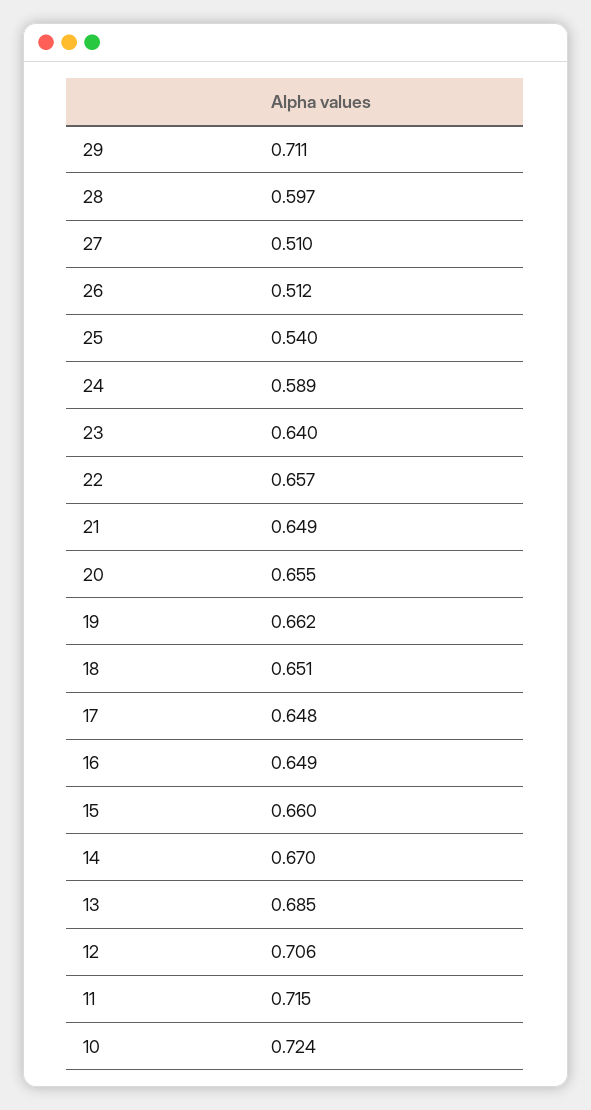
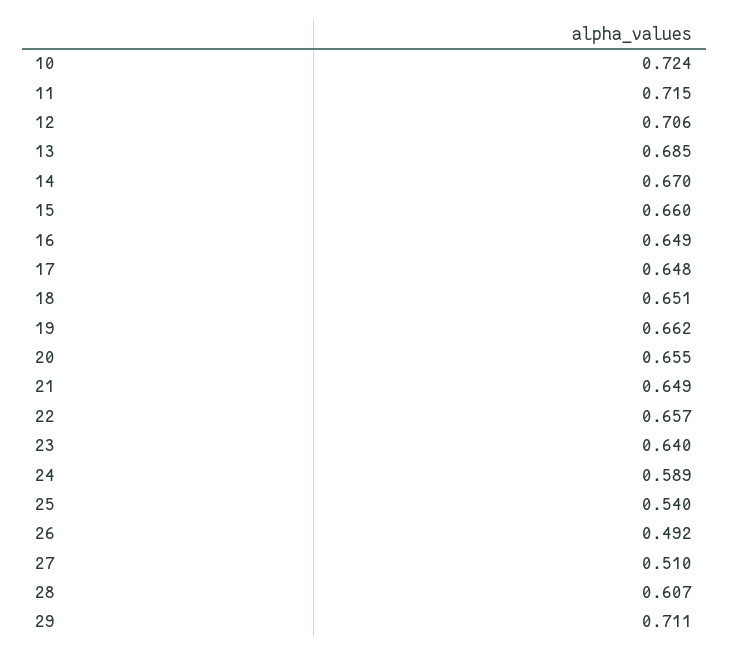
28: 0.597 -> 0.607
26: 0.512 -> 0.492

